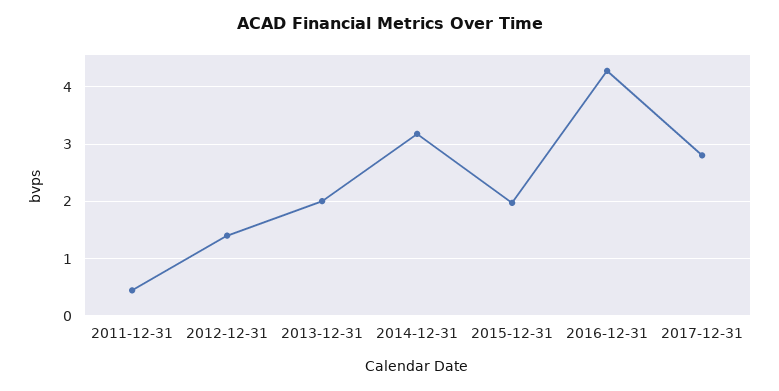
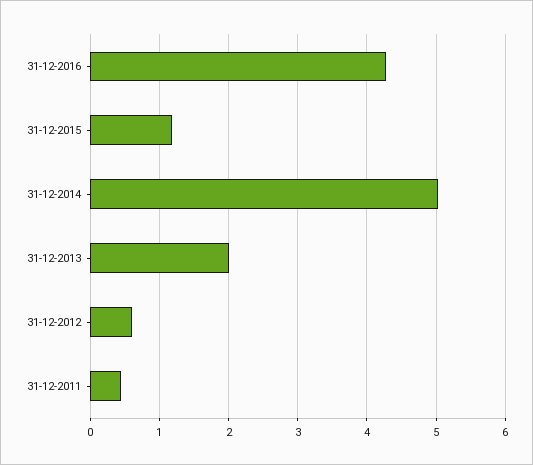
2012-12-31: 1.4 -> 0.6
2014-12-31: 3.2 -> 5
2015-12-31: 2 -> 1.2
2017-12-31: 2.8 -> none

